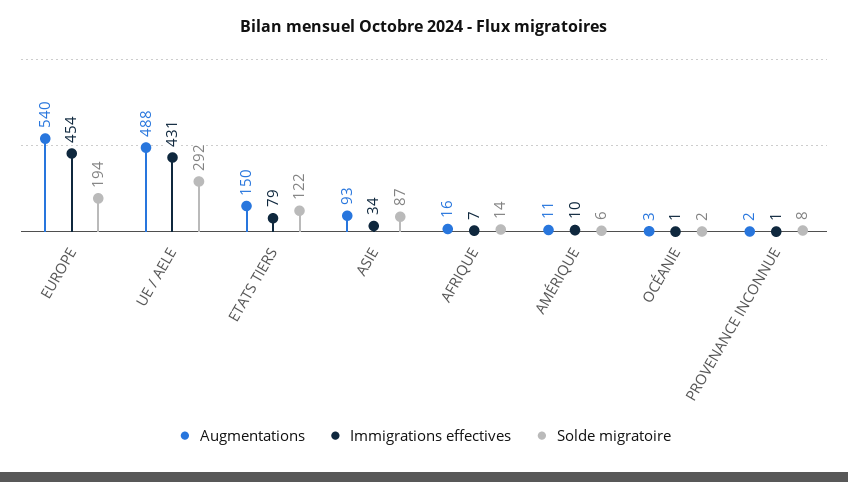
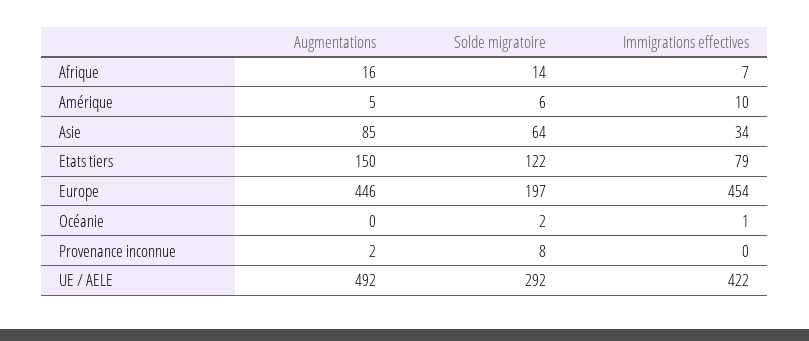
Augmentations, EUROPE: 540 -> 446
Solde migratoire, EUROPE: 194 -> 197
Augmentations, UE / AELE: 488 -> 492
Immigrations effectives, UE / AELE: 431 -> 422
Augmentations, ASIE: 93 -> 85
Solde migratoire, ASIE: 87 -> 64
Augmentations, AMÉRIQUE: 11 -> 5
Augmentations, OCÉANIE: 3 -> 0
Immigrations effectives, PROVENANCE INCONNUE: 1 -> 0

